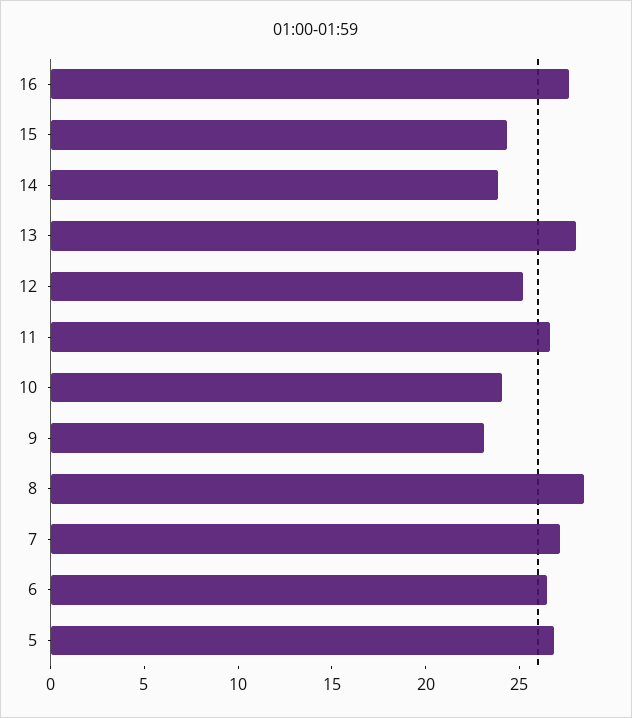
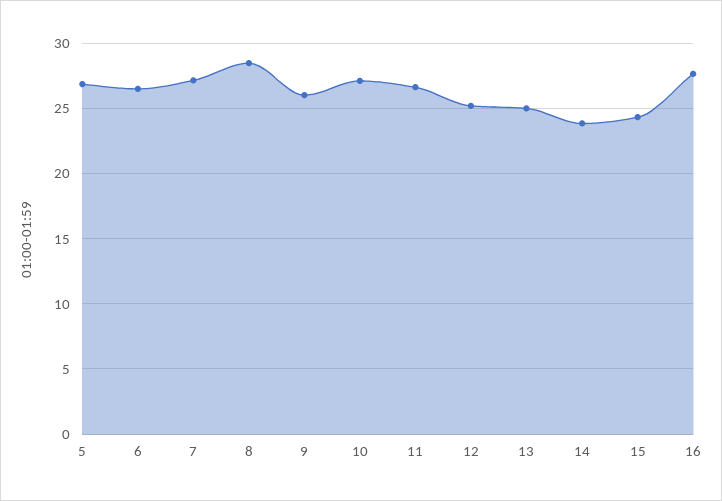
13: 28 -> 25
10: 24 -> 27
9: 23 -> 26

